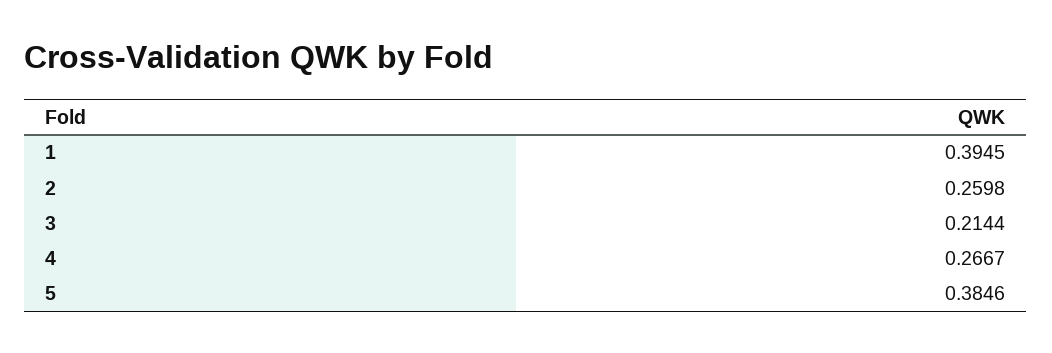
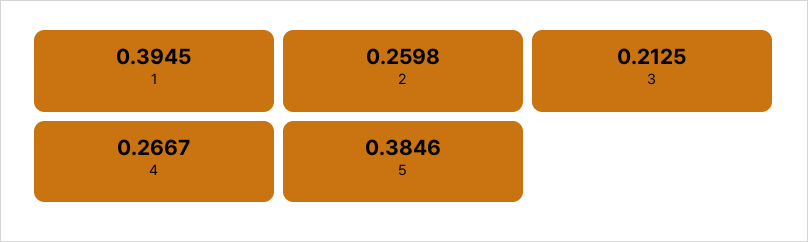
3: 0.2144 -> 0.2125

